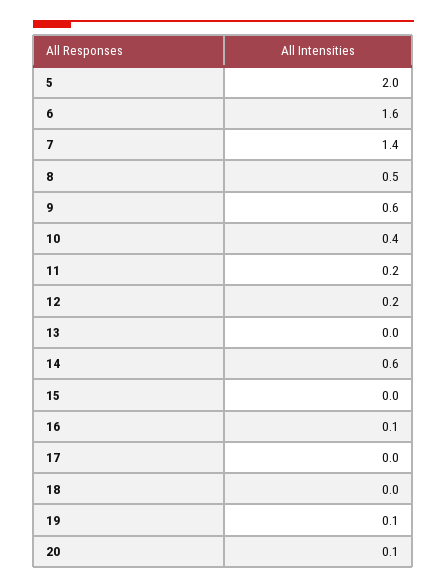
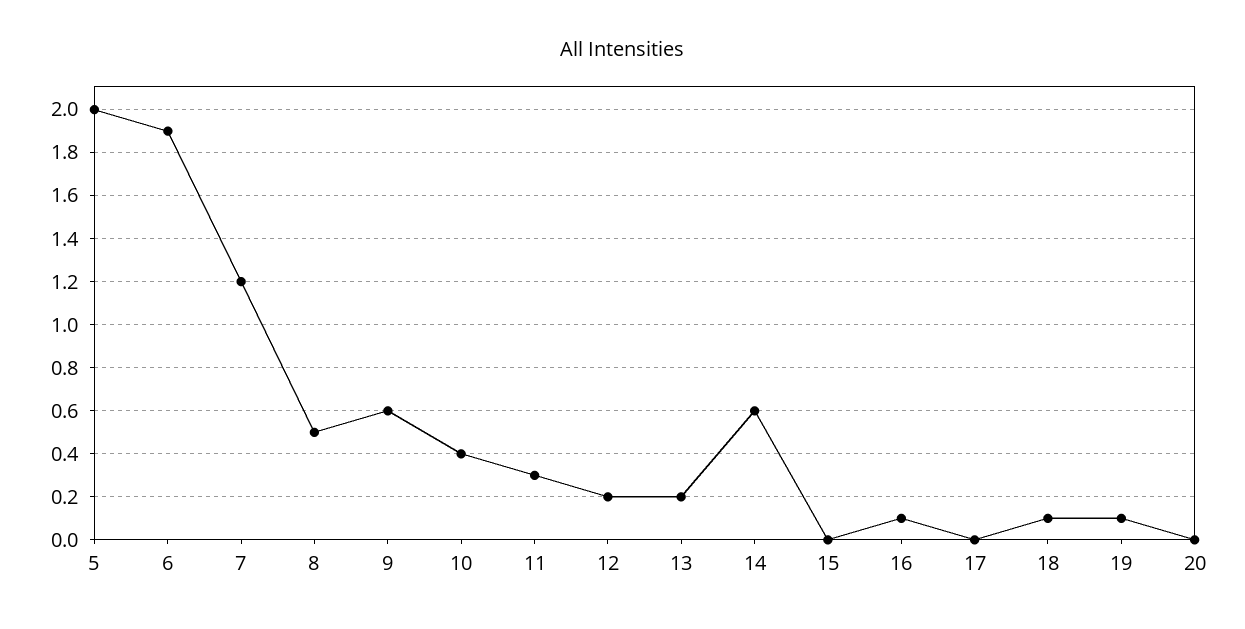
6: 1.6 -> 1.9
7: 1.4 -> 1.2
11: 0.2 -> 0.3
13: 0 -> 0.2
18: 0 -> 0.1
20: 0.1 -> 0

